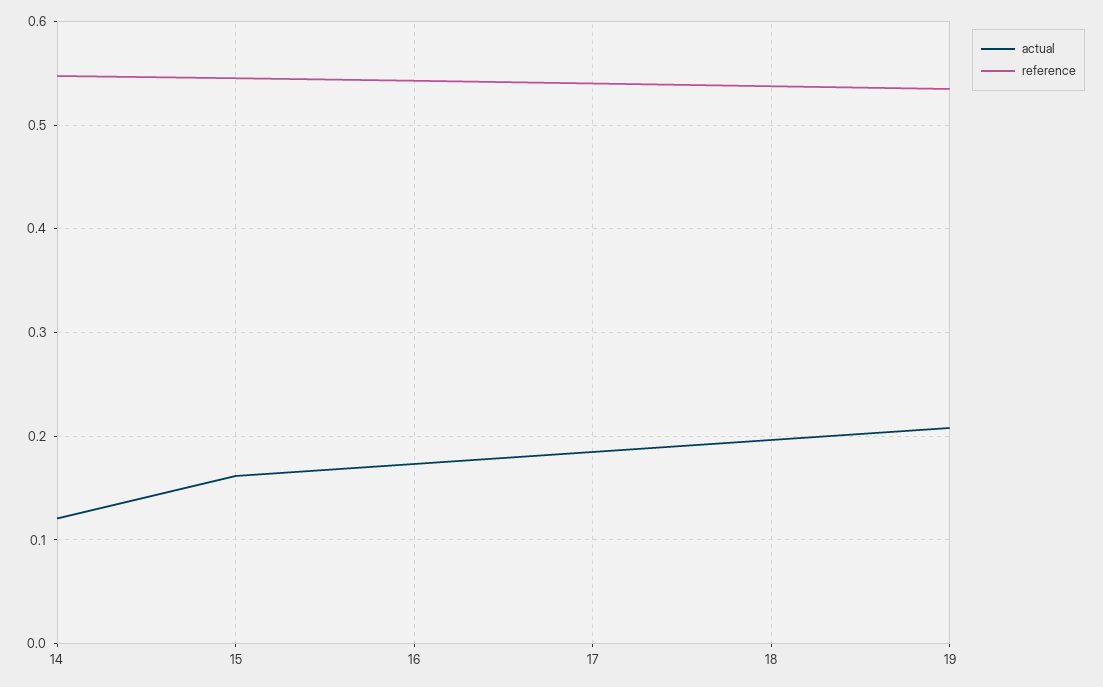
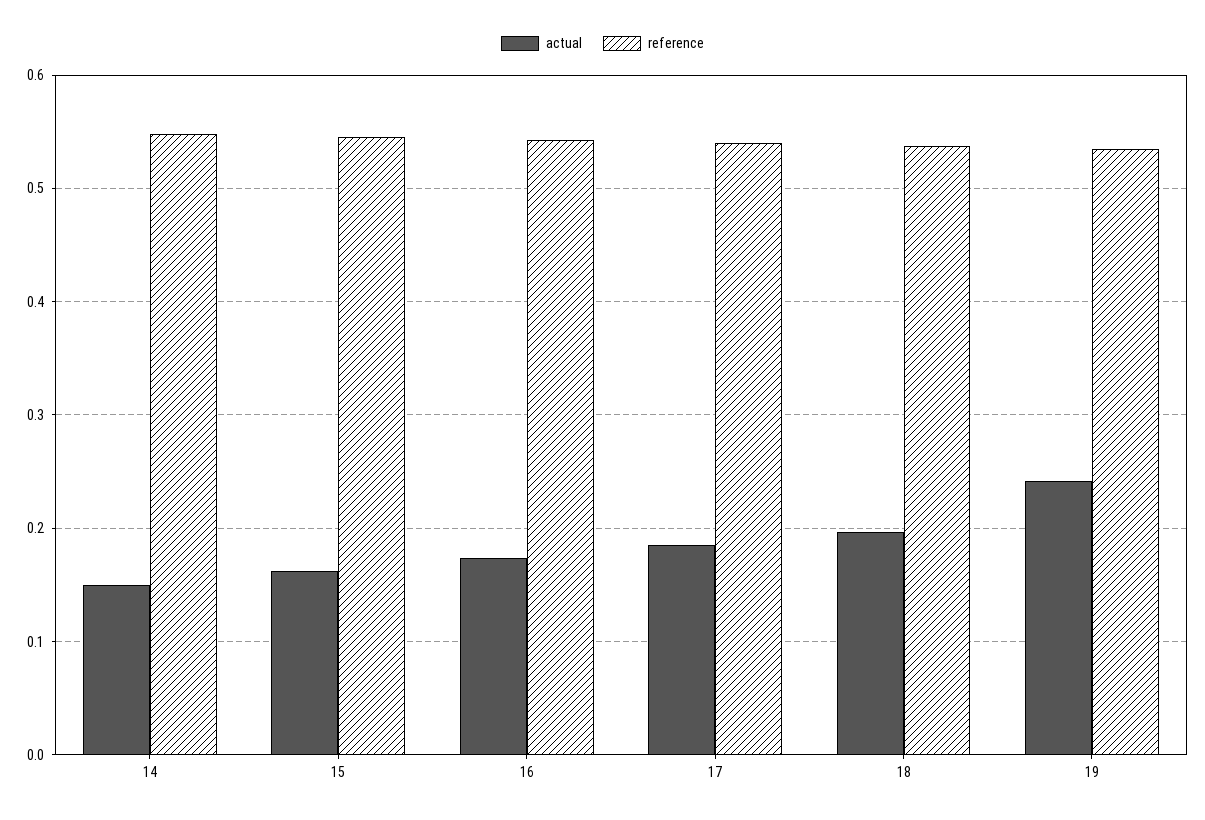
actual, 14: 0.12 -> 0.15
actual, 19: 0.21 -> 0.24

